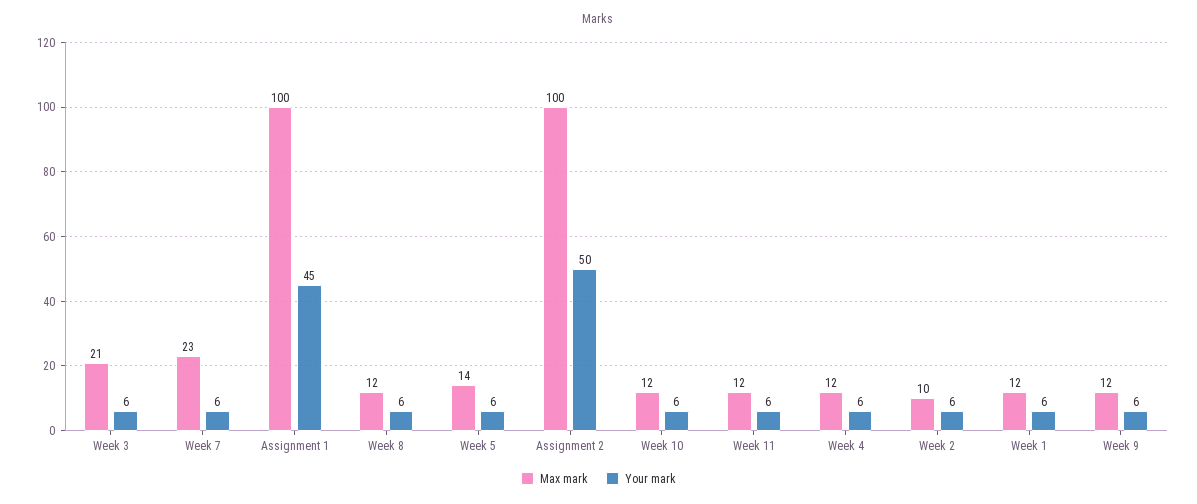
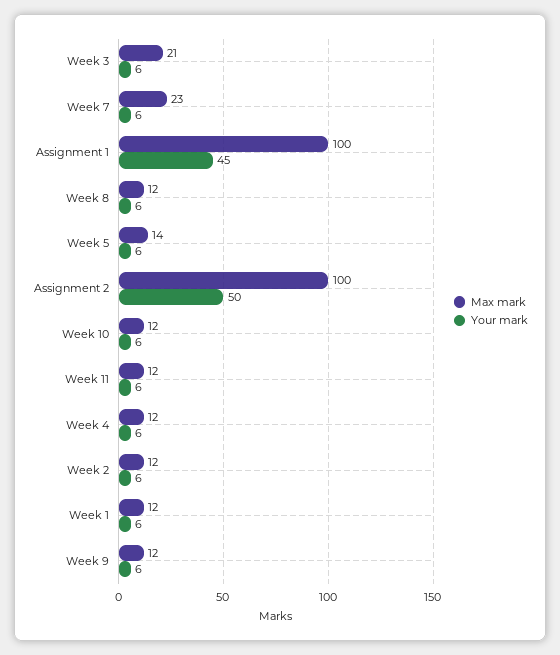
Max mark, Week 2: 10 -> 12

